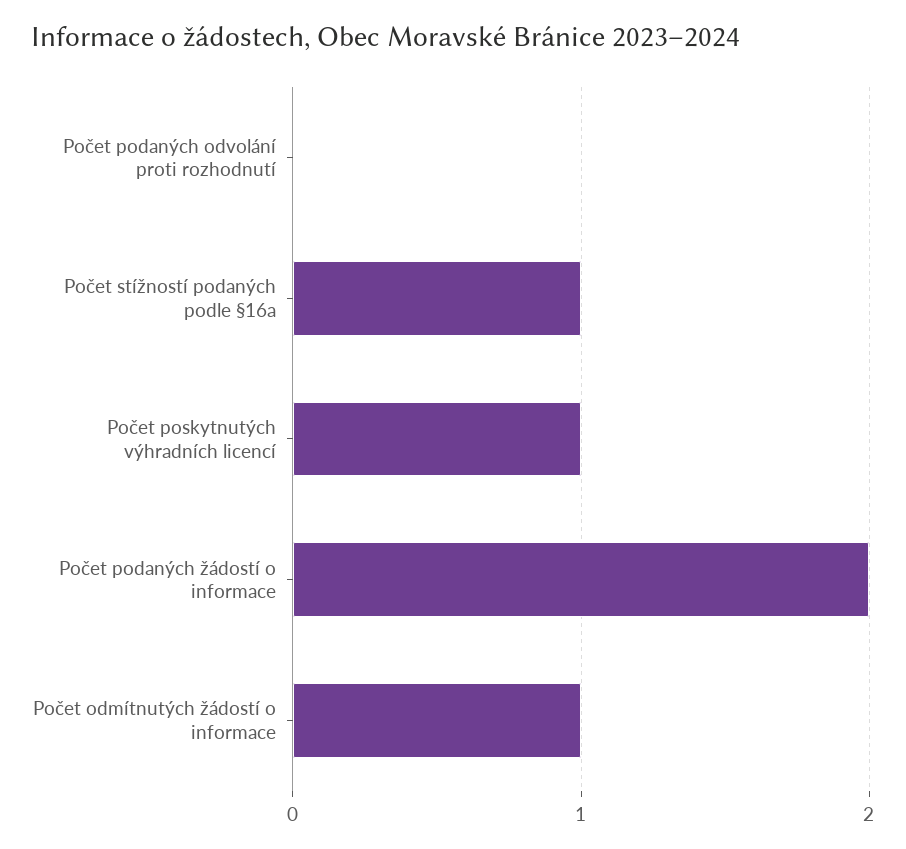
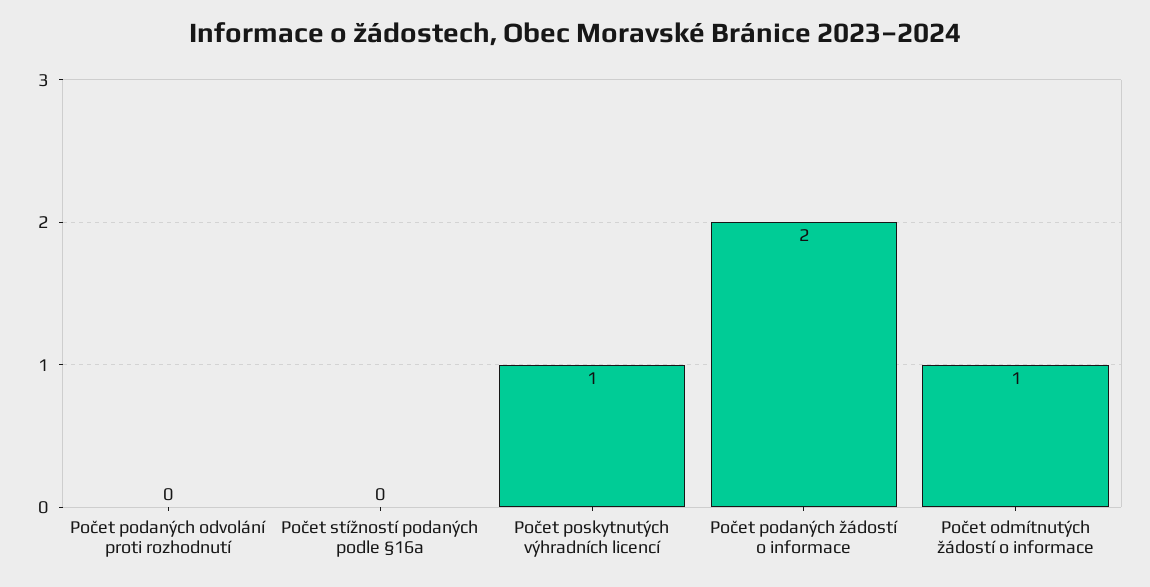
Počet stížností podaných podle §16a: 1 -> 0

